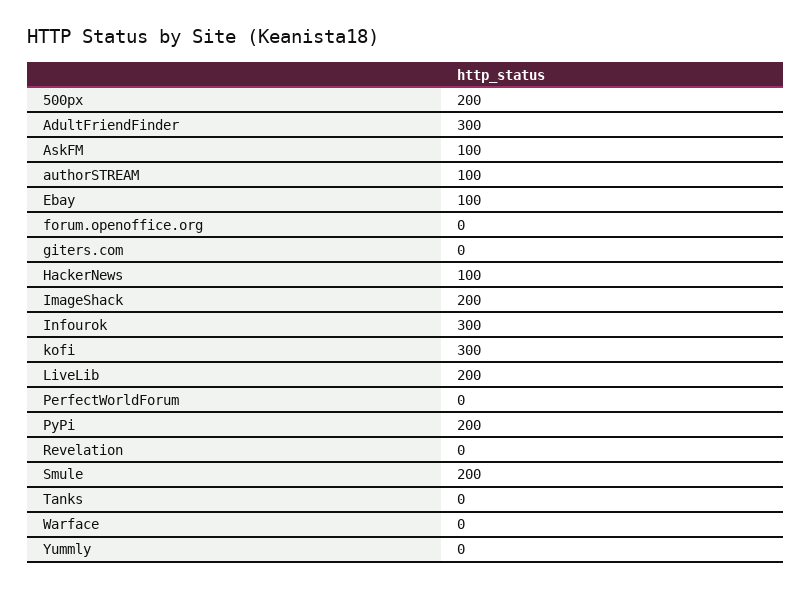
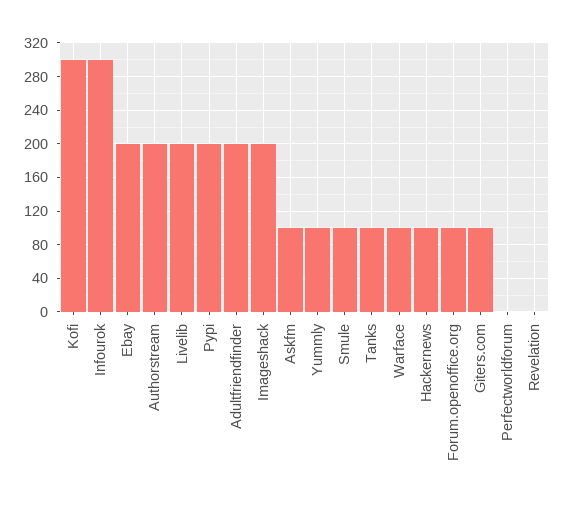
500px: 200 -> none
AdultFriendFinder: 300 -> 200
authorSTREAM: 100 -> 200
Ebay: 100 -> 200
forum.openoffice.org: 0 -> 100
giters.com: 0 -> 100
Smule: 200 -> 100
Tanks: 0 -> 100
Warface: 0 -> 100
Yummly: 0 -> 100

